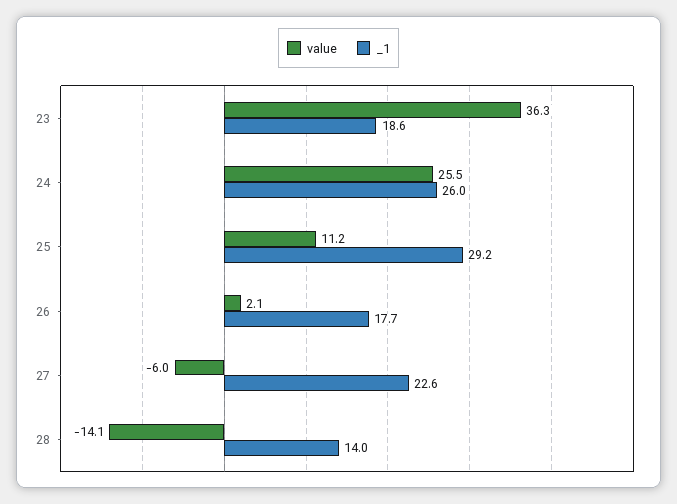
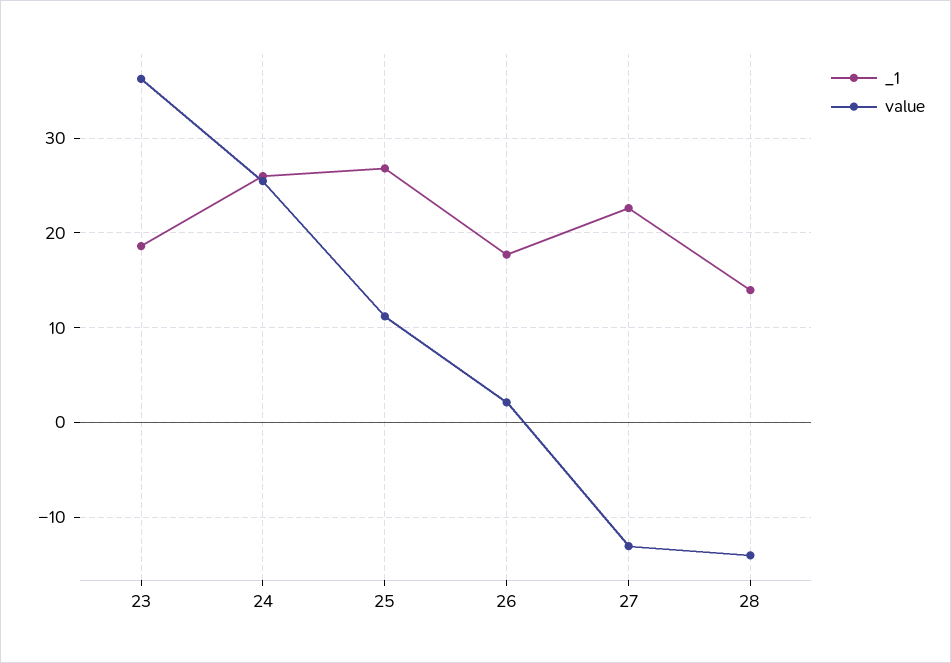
_1, 25: 29.2 -> 27
value, 27: -6 -> -13

